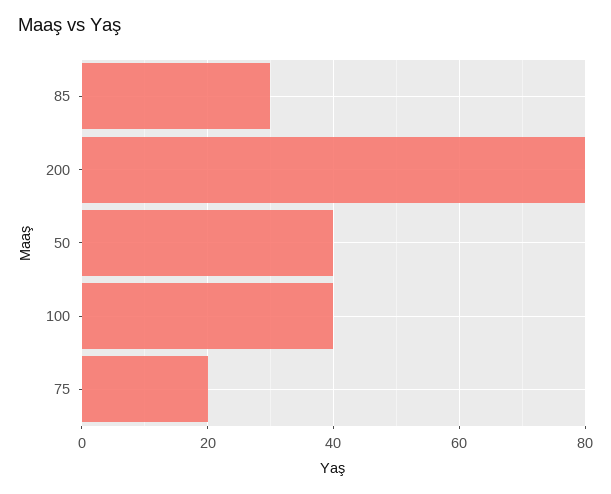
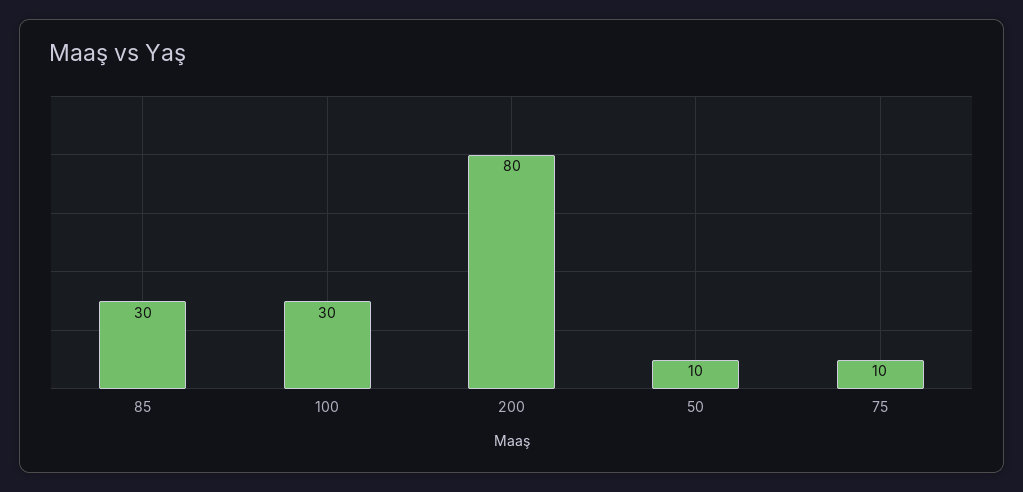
50: 40 -> 10
100: 40 -> 30
75: 20 -> 10

